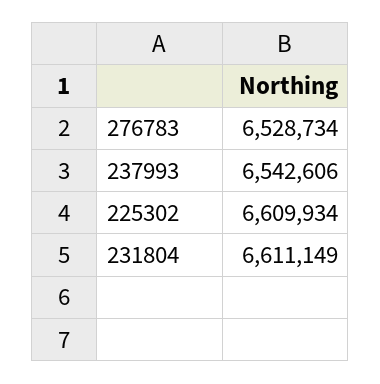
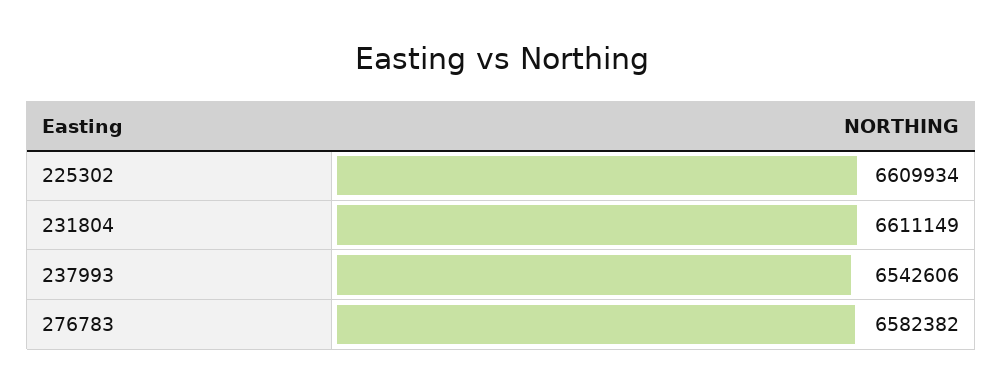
276783: 6528734 -> 6582382

